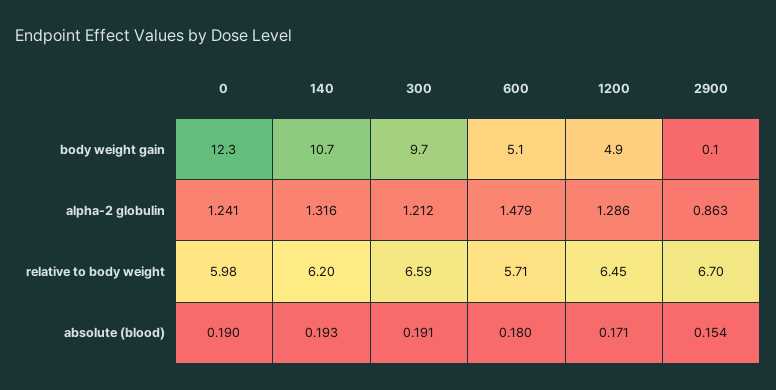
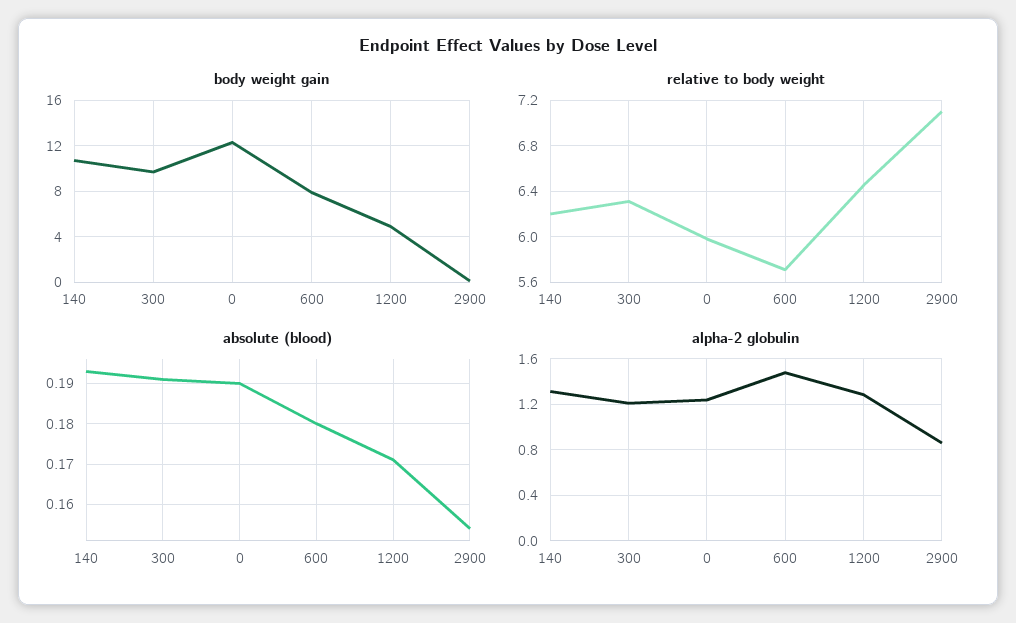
body weight gain, 600: 5.1 -> 8
relative to body weight, 300: 6.59 -> 6.3
relative to body weight, 2900: 6.7 -> 7.1

